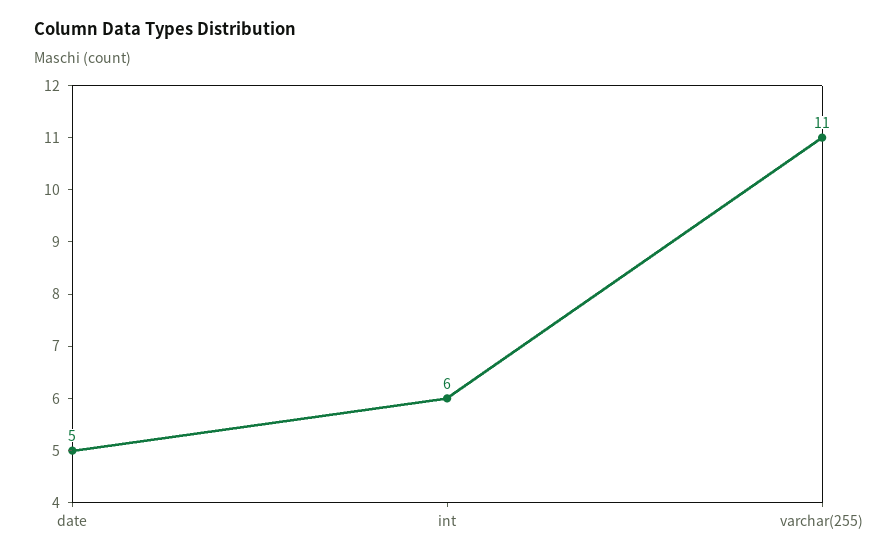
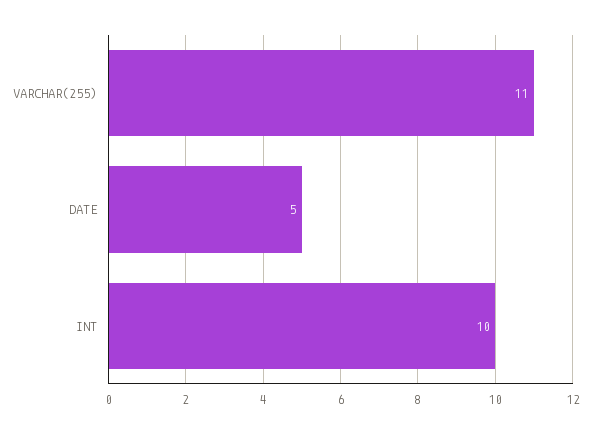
int: 6 -> 10

